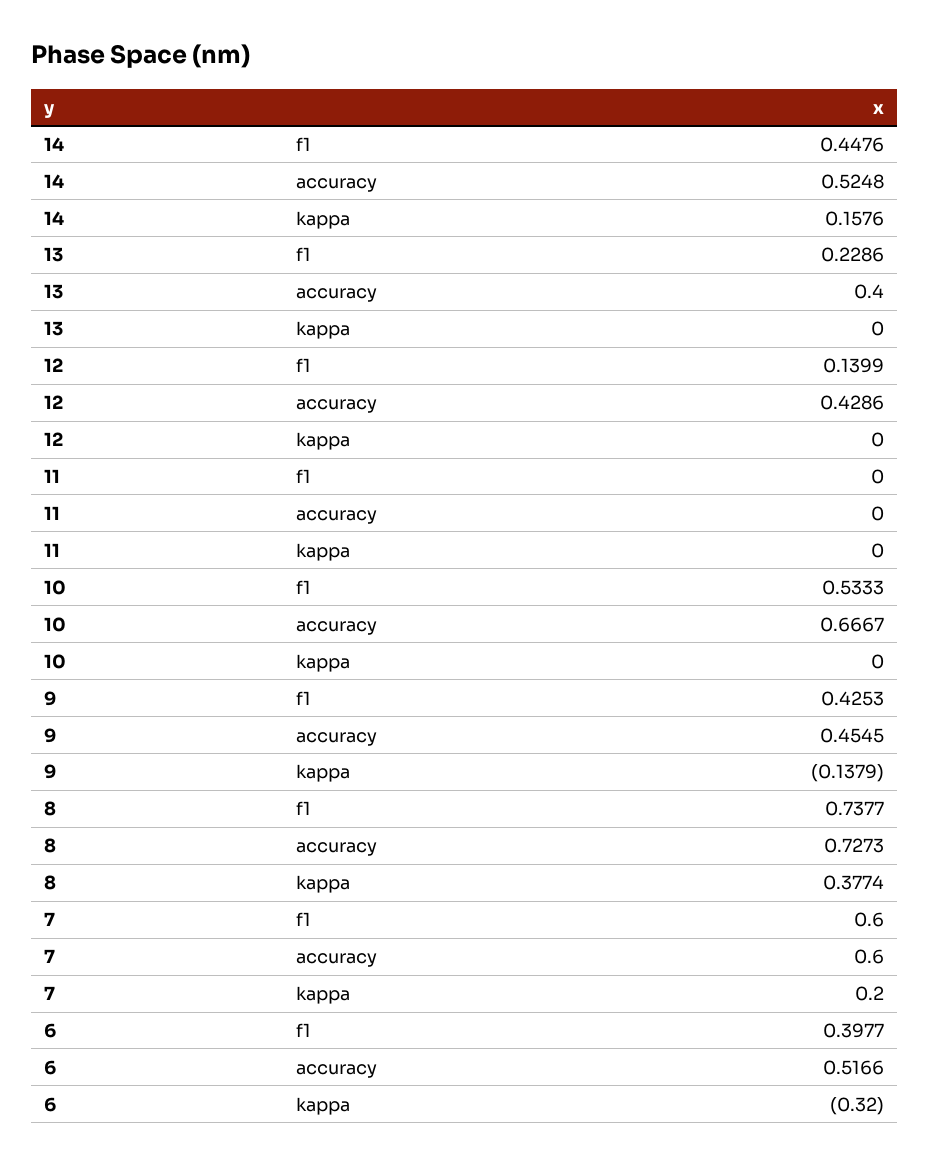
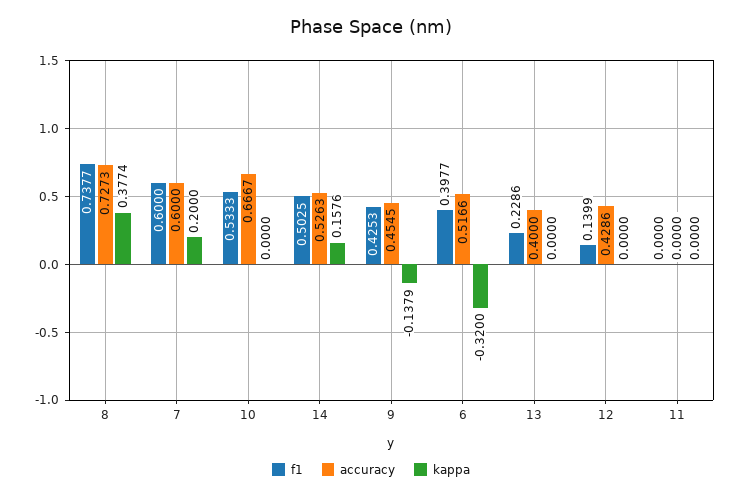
f1, 14: 0.4476 -> 0.5025
accuracy, 14: 0.5248 -> 0.5263

